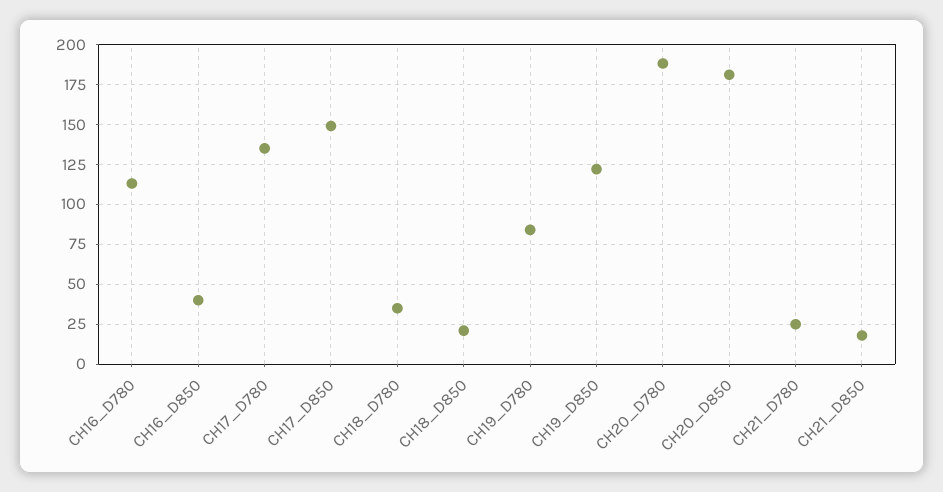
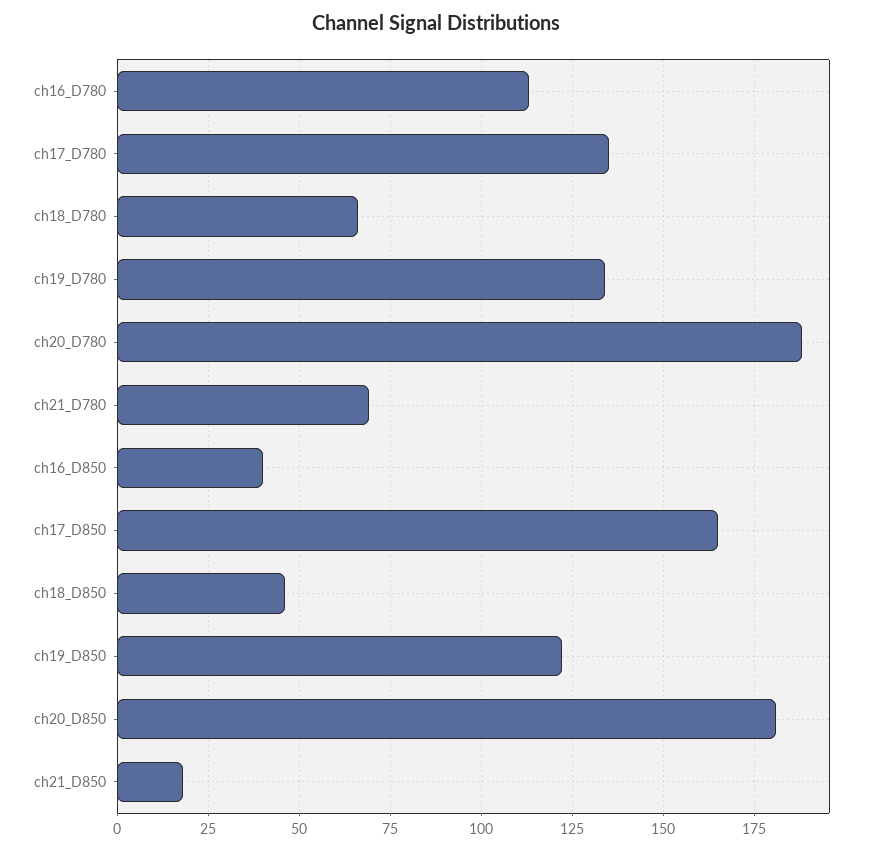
CH17_D850: 150 -> 165
CH18_D780: 35 -> 65
CH18_D850: 20 -> 45
CH19_D780: 85 -> 135
CH21_D780: 25 -> 70

